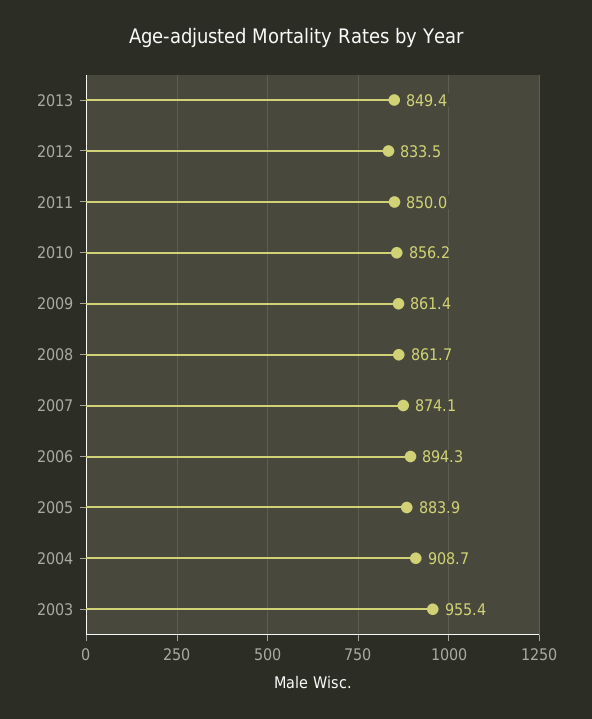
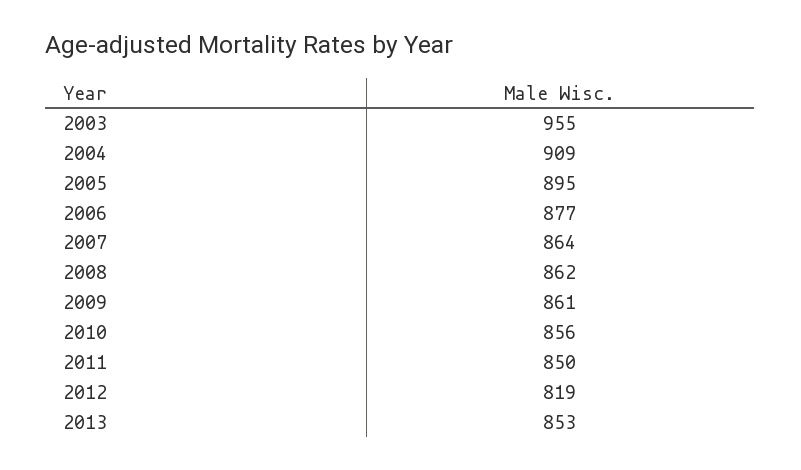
2013: 849.4 -> 853
2012: 833.5 -> 819
2007: 874.1 -> 864
2006: 894.3 -> 877
2005: 883.9 -> 895

